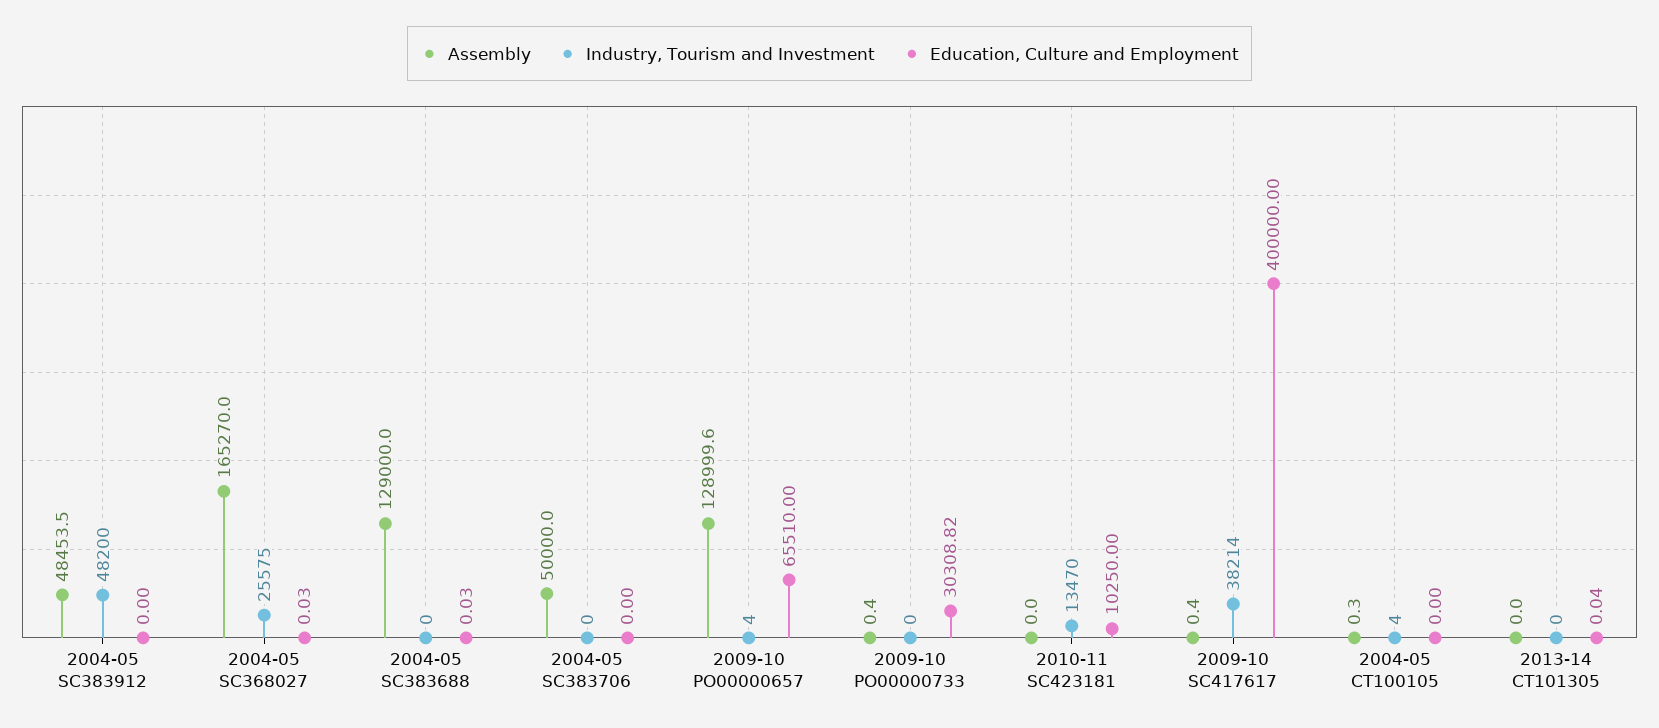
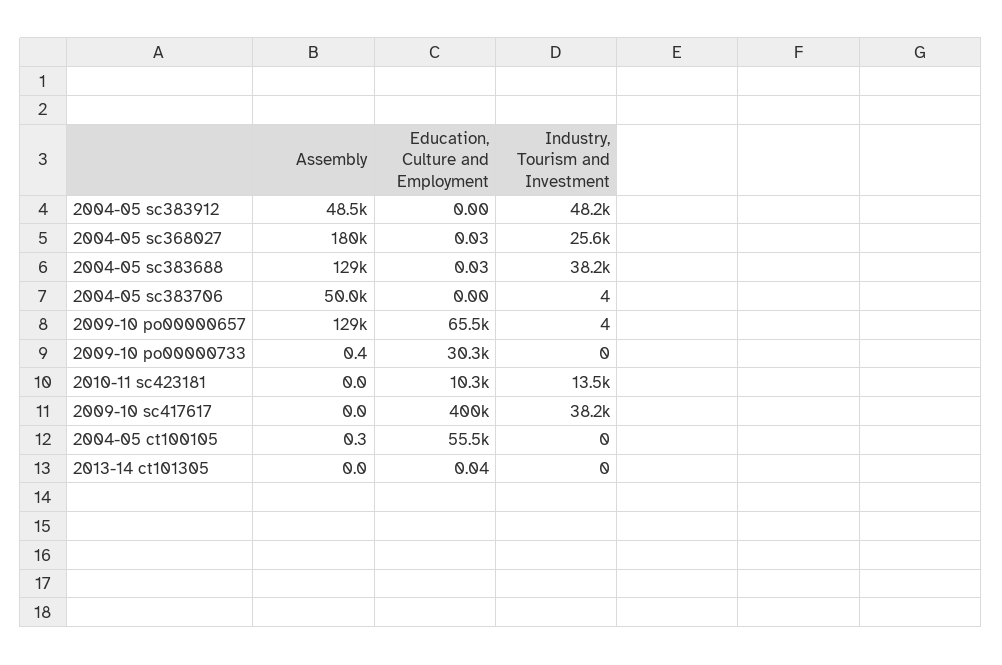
Assembly, 2004-05 SC368027: 165270 -> 180000
Industry, Tourism and Investment, 2004-05 SC383688: 0 -> 38200
Industry, Tourism and Investment, 2004-05 SC383706: 0 -> 4
Assembly, 2009-10 SC417617: 0.4 -> 0
Industry, Tourism and Investment, 2004-05 CT100105: 4 -> 0
Education, Culture and Employment, 2004-05 CT100105: 0 -> 55500

